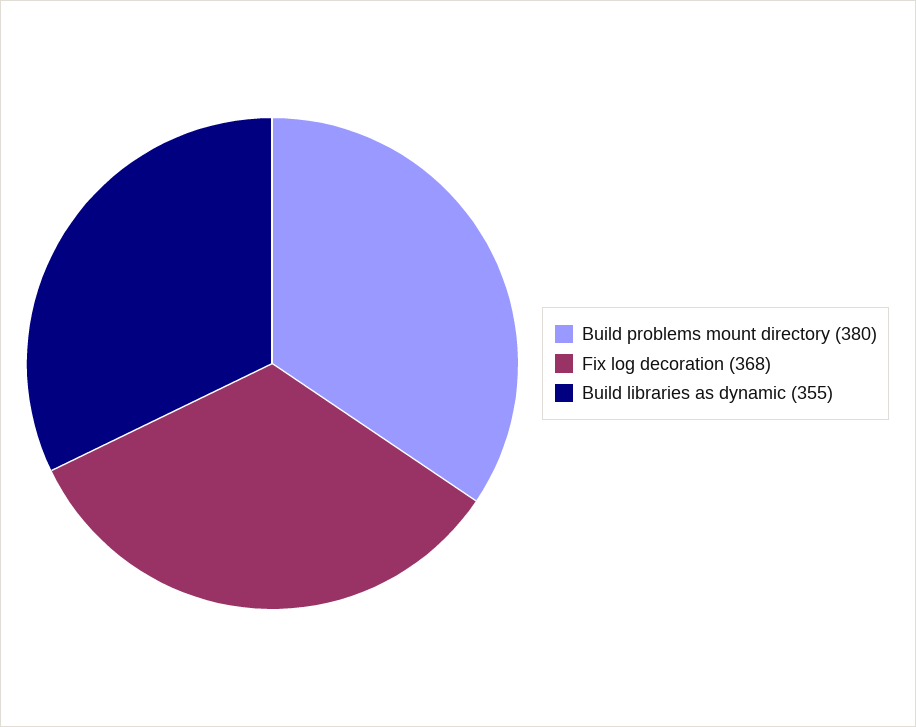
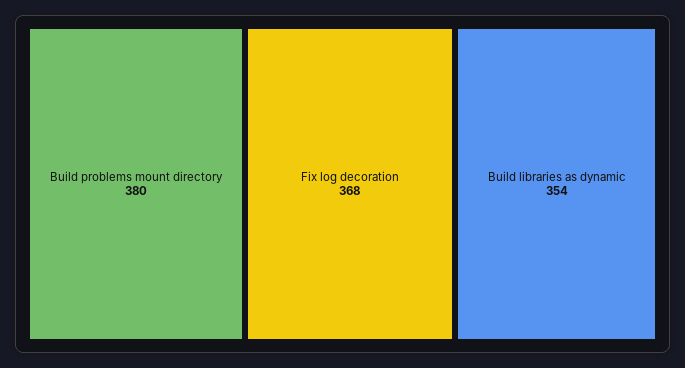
Build libraries as dynamic: 355 -> 354

